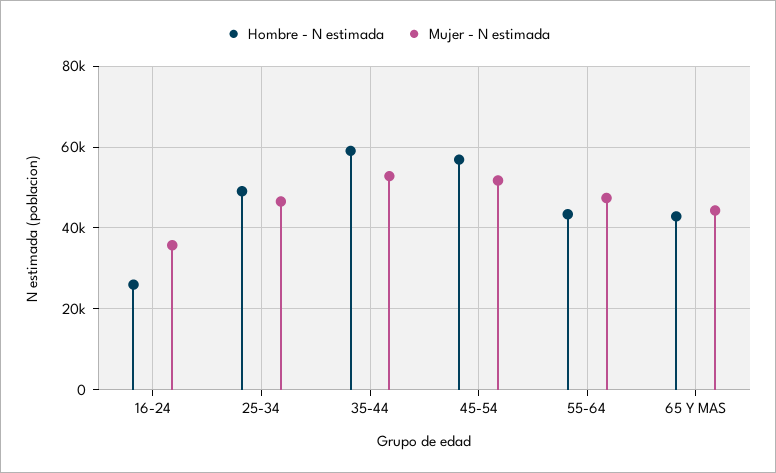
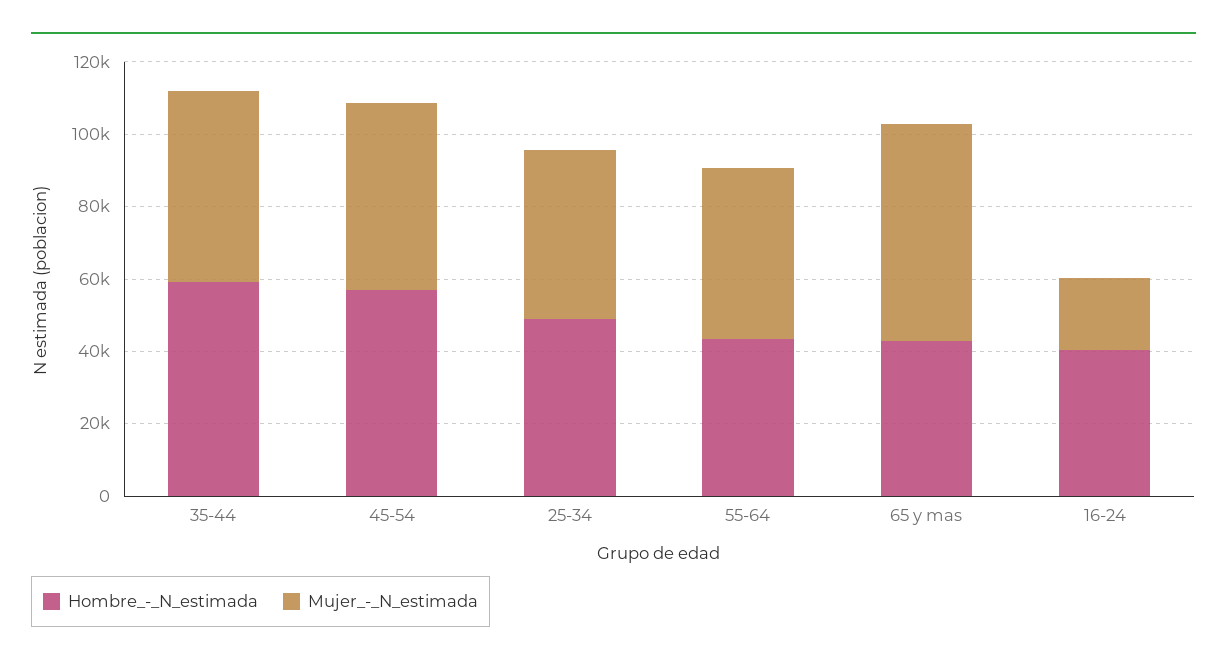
Hombre - N estimada, 16-24: 26000 -> 40000
Mujer - N estimada, 16-24: 36000 -> 20000
Mujer - N estimada, 65 Y MAS: 44000 -> 60000

